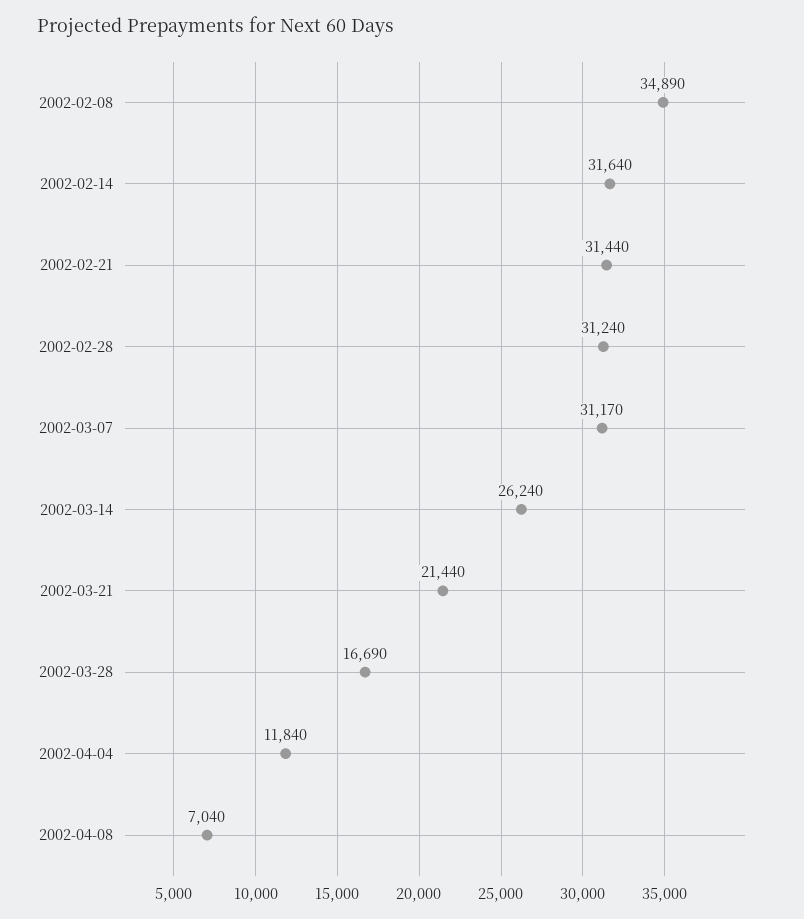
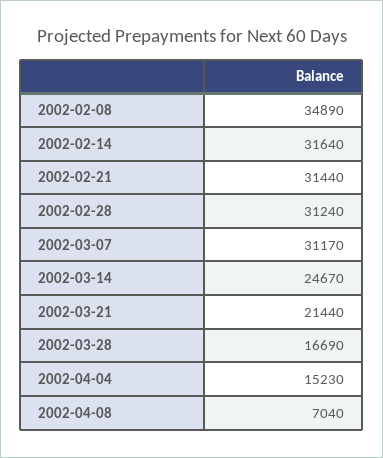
2002-03-14: 26240 -> 24670
2002-04-04: 11840 -> 15230

